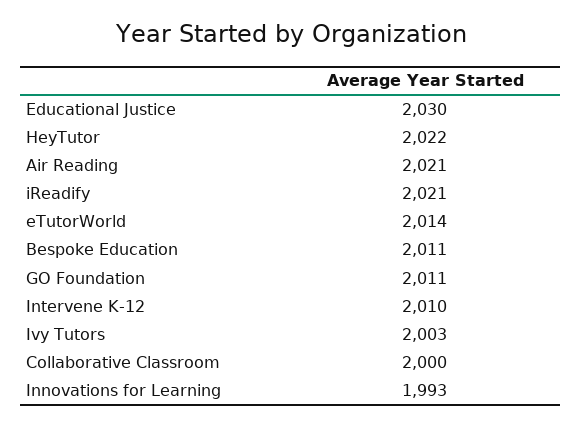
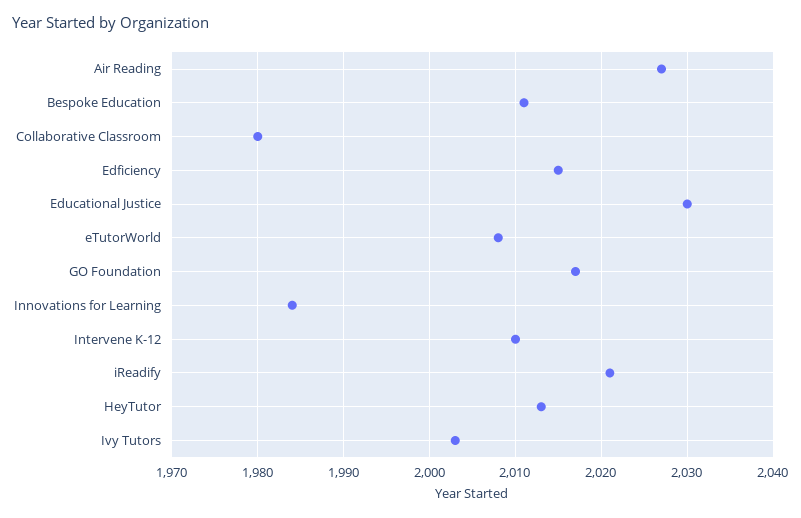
HeyTutor: 2022 -> 2013
Air Reading: 2021 -> 2027
eTutorWorld: 2014 -> 2008
GO Foundation: 2011 -> 2017
Collaborative Classroom: 2000 -> 1980
Innovations for Learning: 1993 -> 1984
Edficiency: none -> 2015

